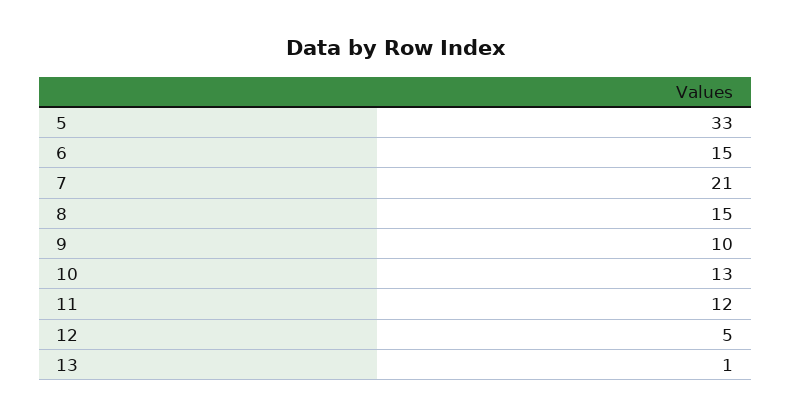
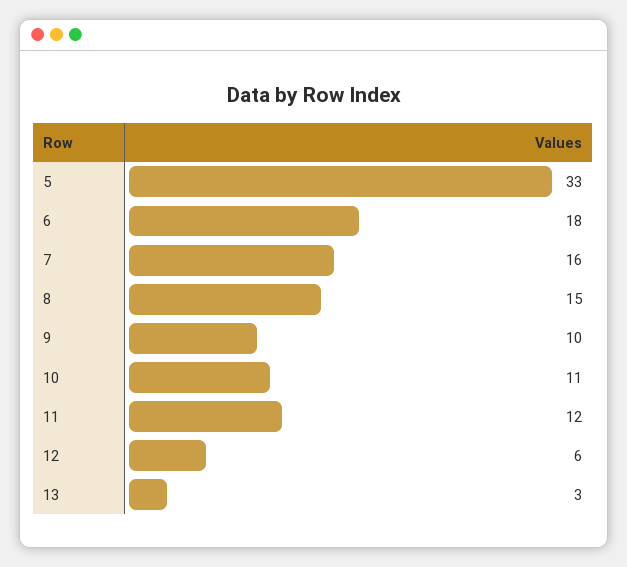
6: 15 -> 18
7: 21 -> 16
10: 13 -> 11
12: 5 -> 6
13: 1 -> 3

